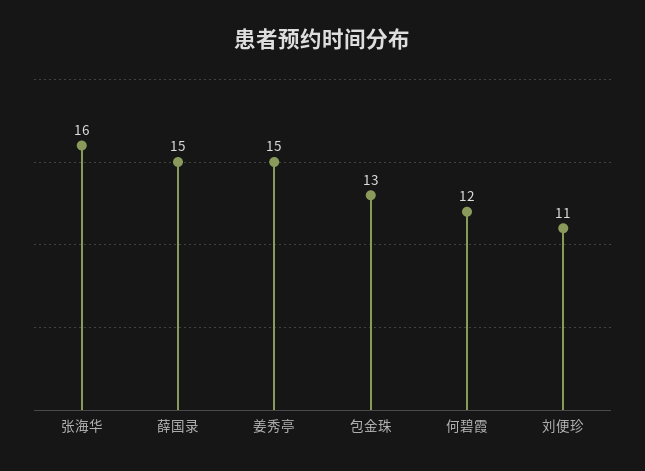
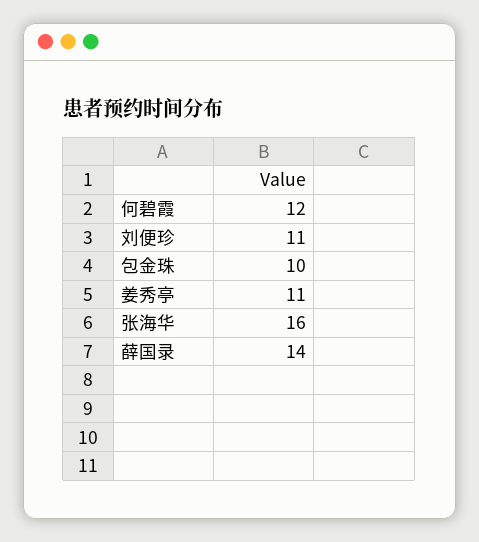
薛国录: 15 -> 14
姜秀亭: 15 -> 11
包金珠: 13 -> 10

